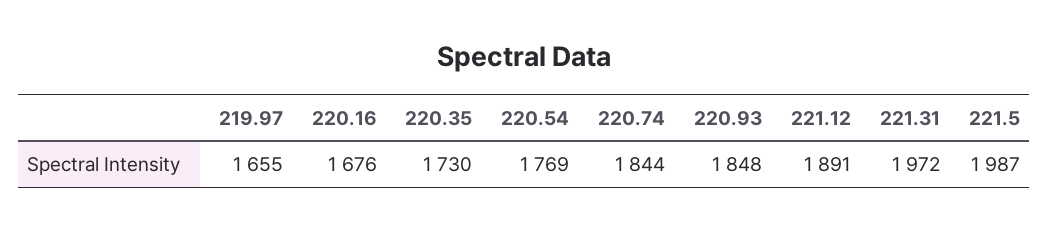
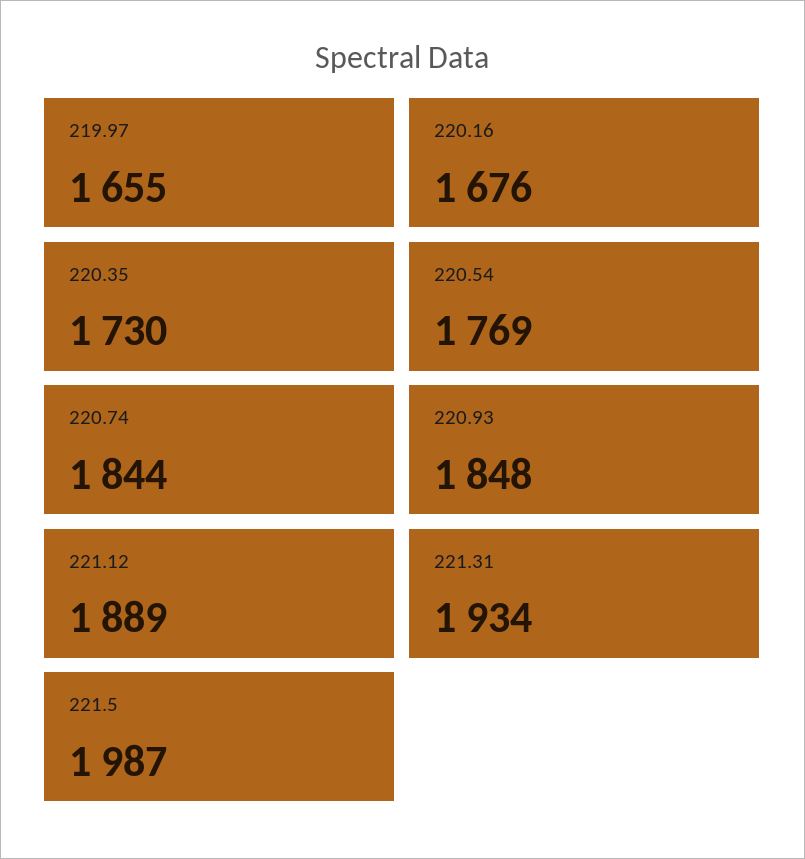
221.12: 1891 -> 1889
221.31: 1972 -> 1934

